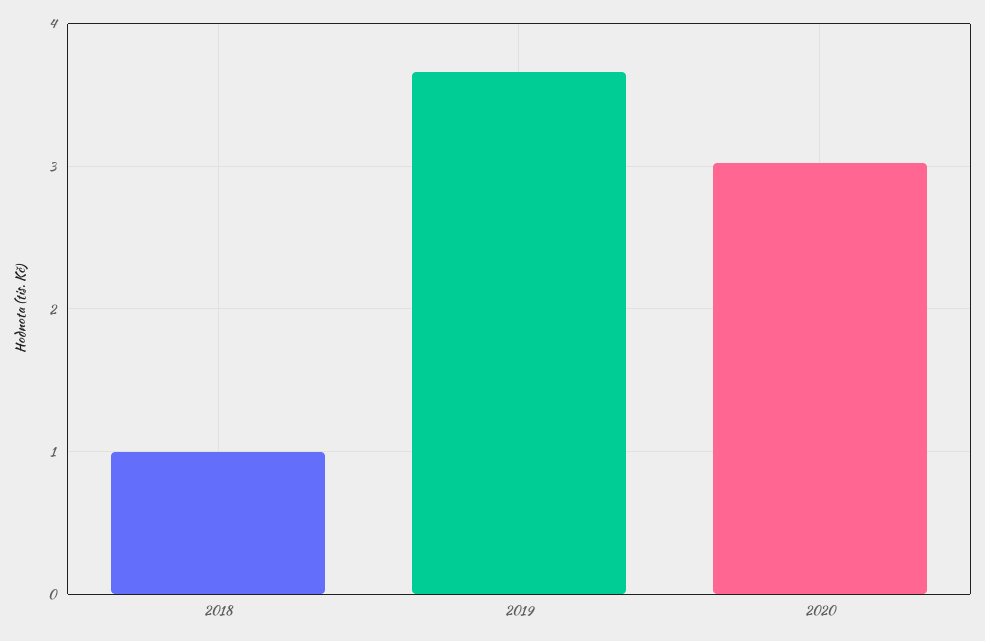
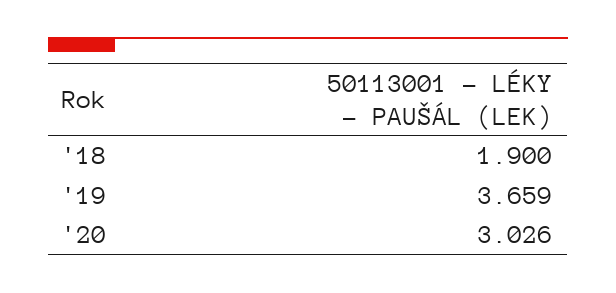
2018: 1 -> 1.9

